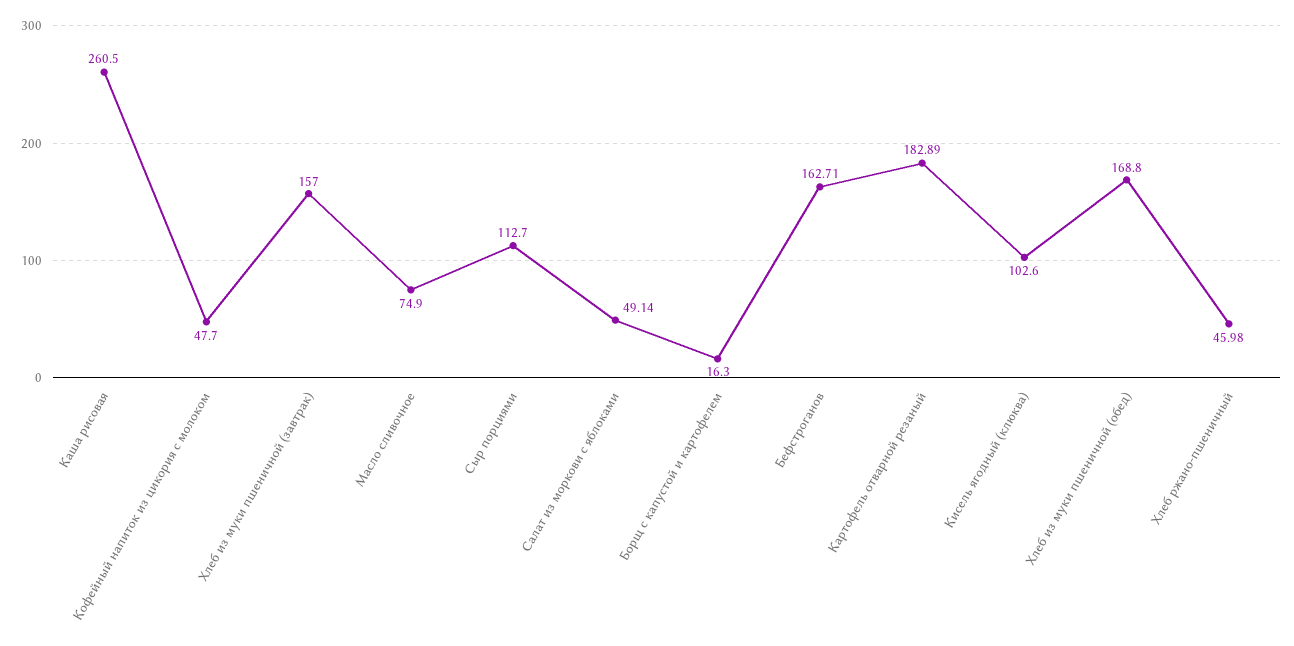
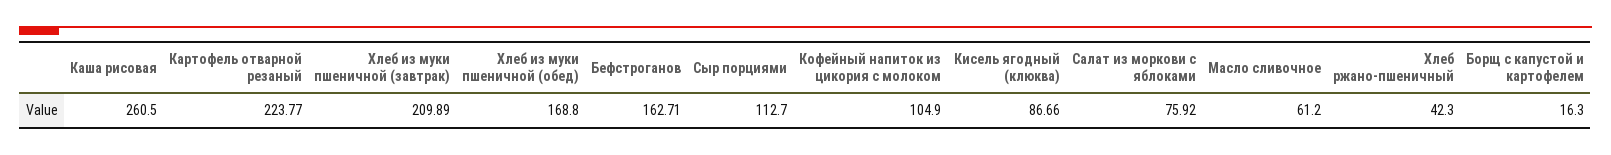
Кофейный напиток из цикория с молоком: 47.7 -> 104.9
Хлеб из муки пшеничной (завтрак): 157 -> 209.89
Масло сливочное: 74.9 -> 61.2
Салат из моркови с яблоками: 49.14 -> 75.92
Картофель отварной резаный: 182.89 -> 223.77
Кисель ягодный (клюква): 102.6 -> 86.66
Хлеб ржано-пшеничный: 45.98 -> 42.3

